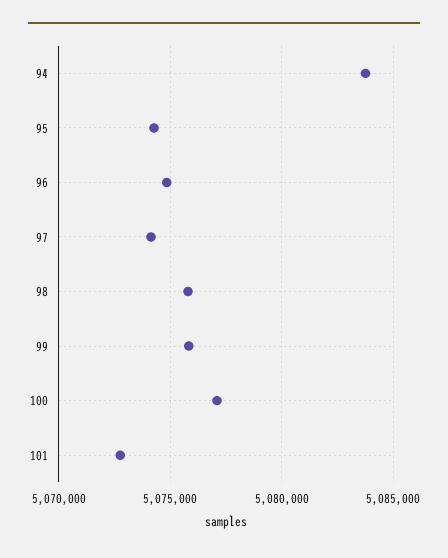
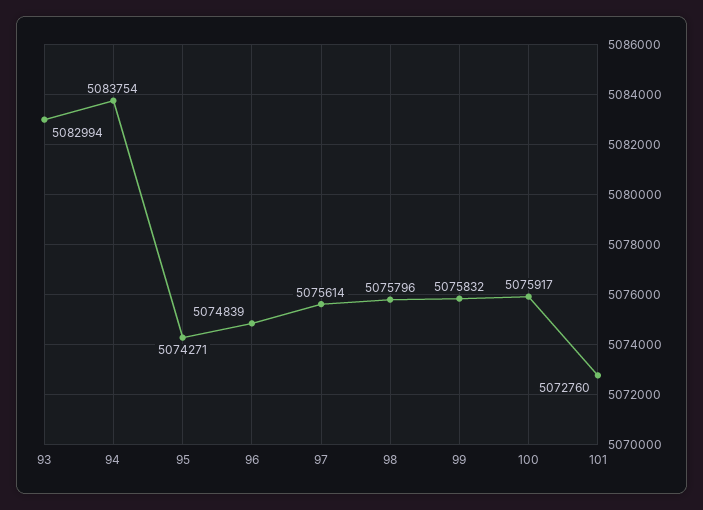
97: 5074000 -> 5075614
100: 5077000 -> 5075917
93: none -> 5082994

